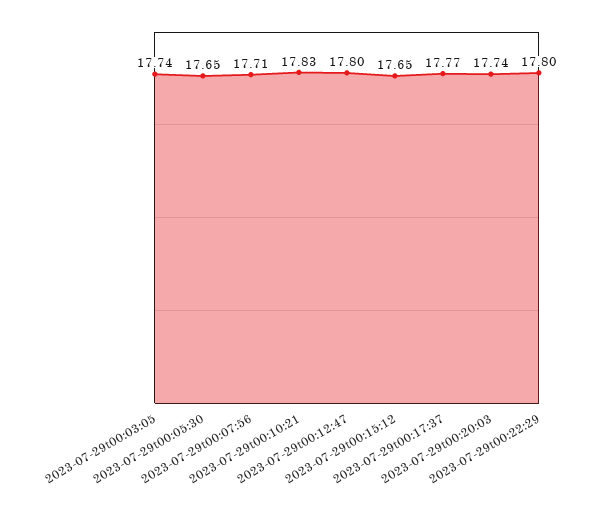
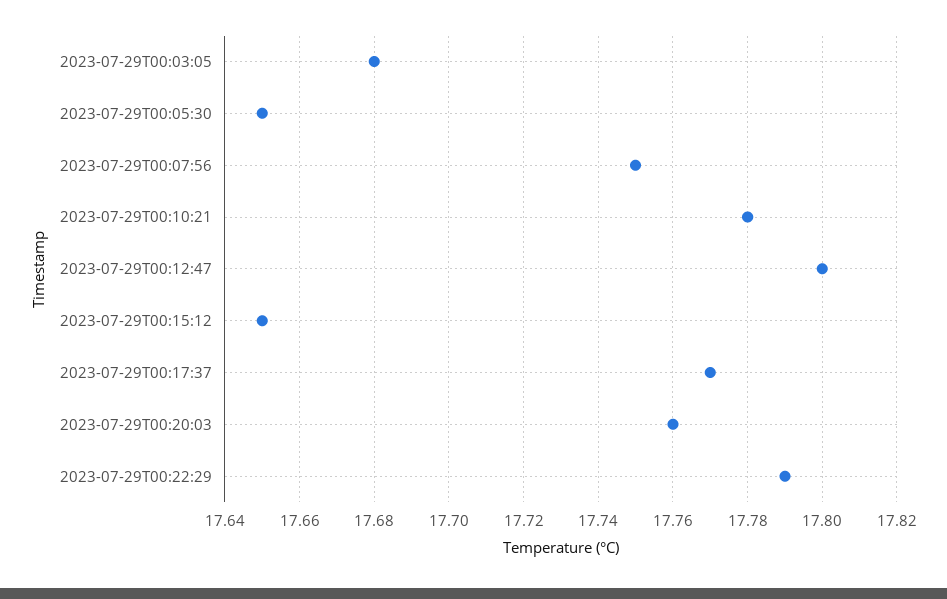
2023-07-29t00:03:05: 17.74 -> 17.68
2023-07-29t00:07:56: 17.71 -> 17.75
2023-07-29t00:10:21: 17.83 -> 17.78
2023-07-29t00:20:03: 17.74 -> 17.76
2023-07-29t00:22:29: 17.8 -> 17.79

